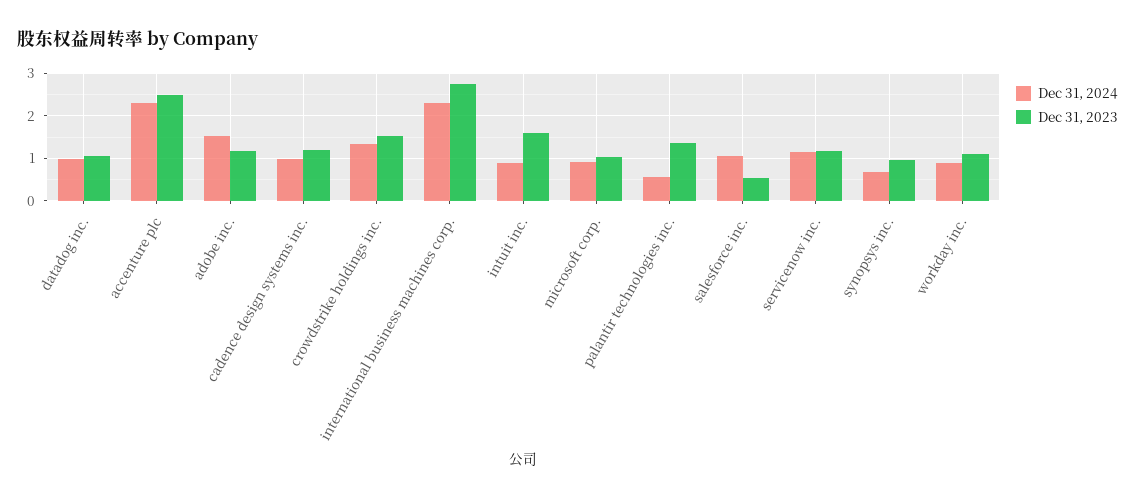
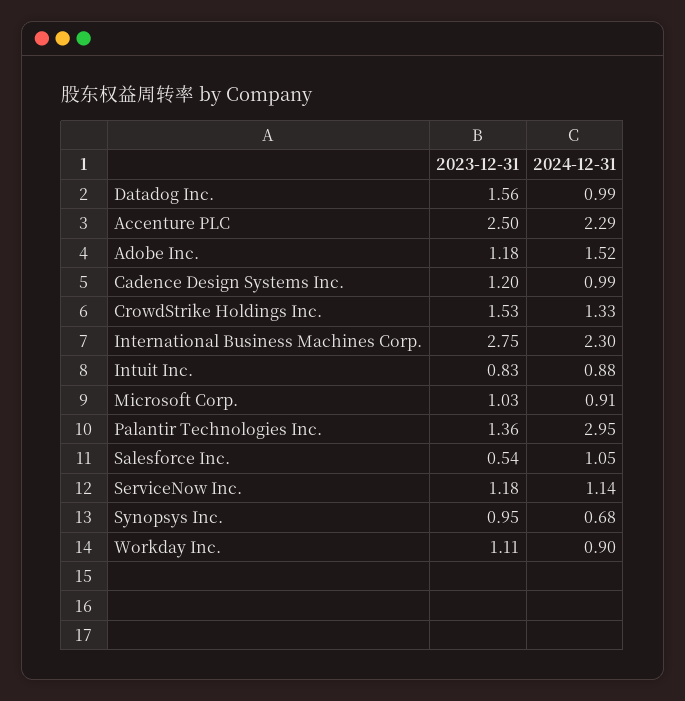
Dec 31, 2023, datadog inc.: 1 -> 1.56
Dec 31, 2023, intuit inc.: 1.6 -> 0.83
Dec 31, 2024, palantir technologies inc.: 0.6 -> 2.95

